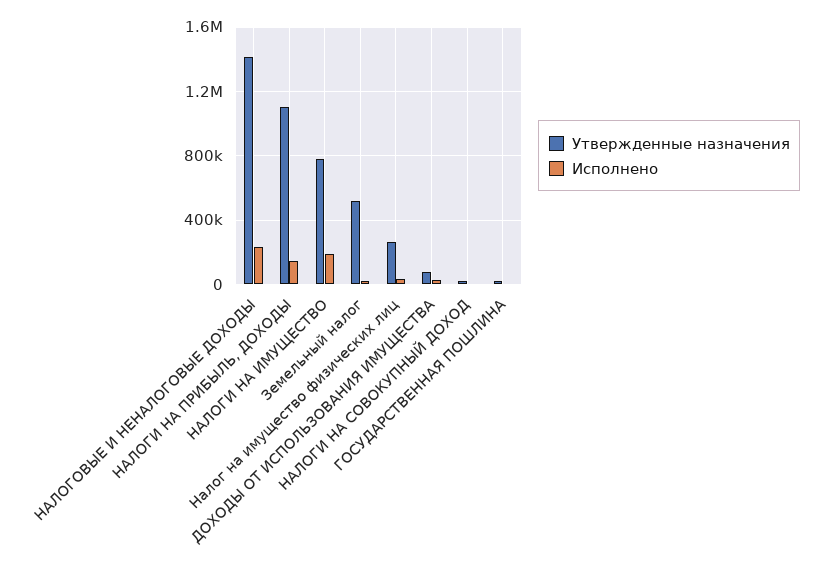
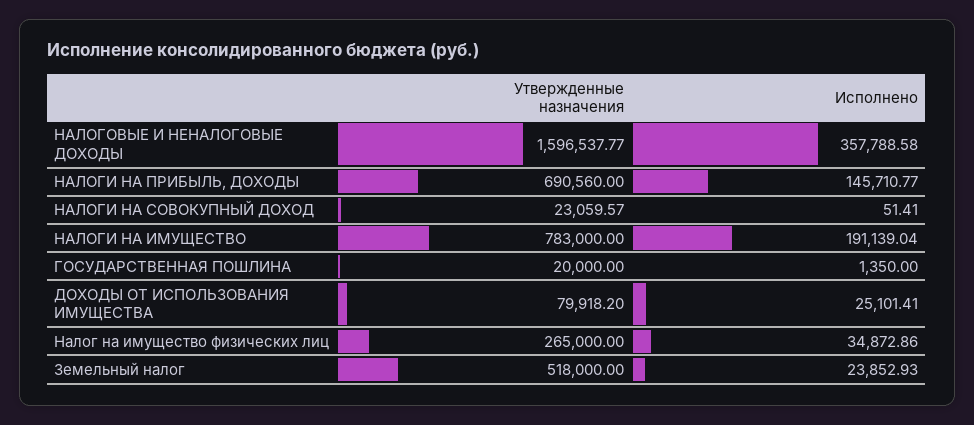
Утвержденные назначения, НАЛОГОВЫЕ И НЕНАЛОГОВЫЕ ДОХОДЫ: 1400000 -> 1596537.77
Исполнено, НАЛОГОВЫЕ И НЕНАЛОГОВЫЕ ДОХОДЫ: 250000 -> 357788.58
Утвержденные назначения, НАЛОГИ НА ПРИБЫЛЬ, ДОХОДЫ: 1100000 -> 690560

